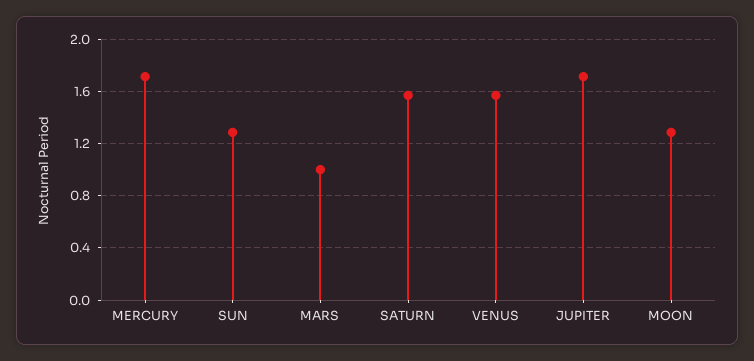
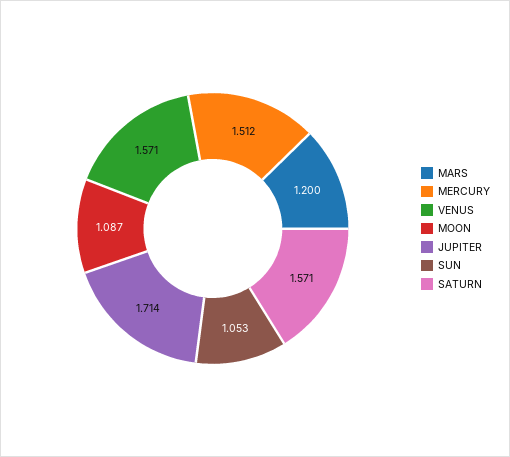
MERCURY: 1.7 -> 1.512
SUN: 1.3 -> 1.053
MARS: 1 -> 1.2
MOON: 1.3 -> 1.087

